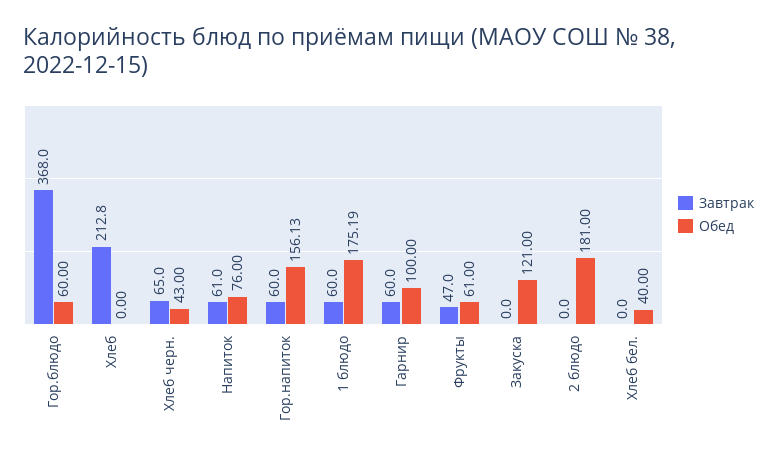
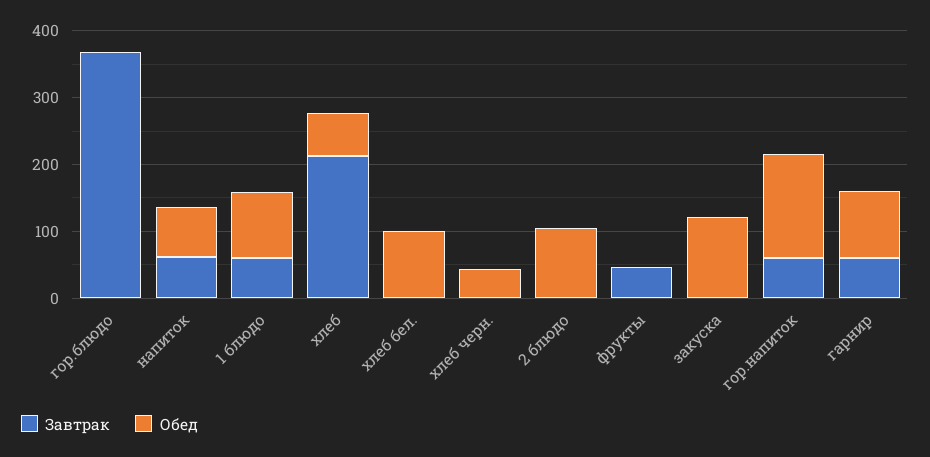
Обед, Гор.блюдо: 60 -> 0
Обед, Хлеб: 0 -> 60
Завтрак, Хлеб черн.: 65 -> 0
Обед, 1 блюдо: 175.19 -> 100
Обед, Фрукты: 61 -> 0
Обед, 2 блюдо: 181 -> 100
Обед, Хлеб бел.: 40 -> 100

